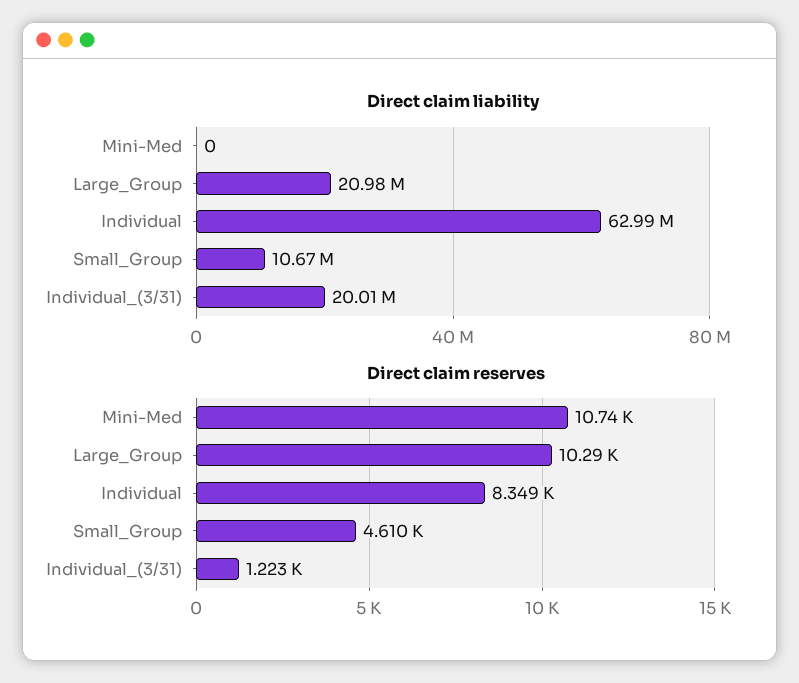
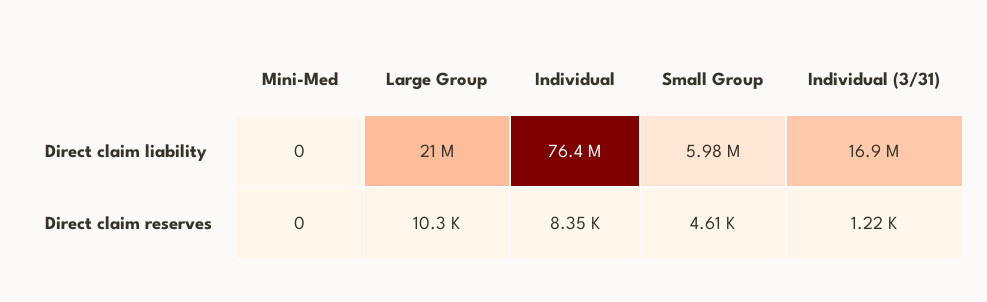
Direct claim liability, Individual: 62990000 -> 76400000
Direct claim liability, Small_Group: 10670000 -> 5980000
Direct claim liability, Individual_(3/31): 20010000 -> 16900000
Direct claim reserves, Mini-Med: 10740 -> 0

